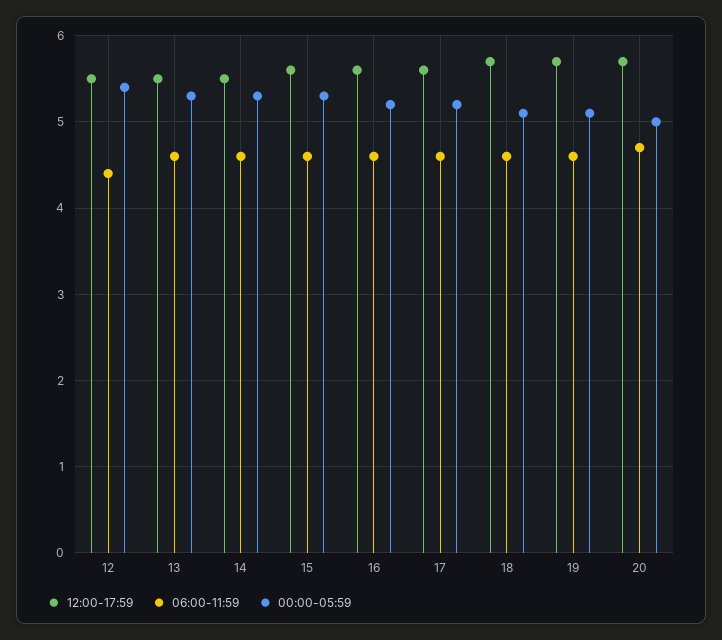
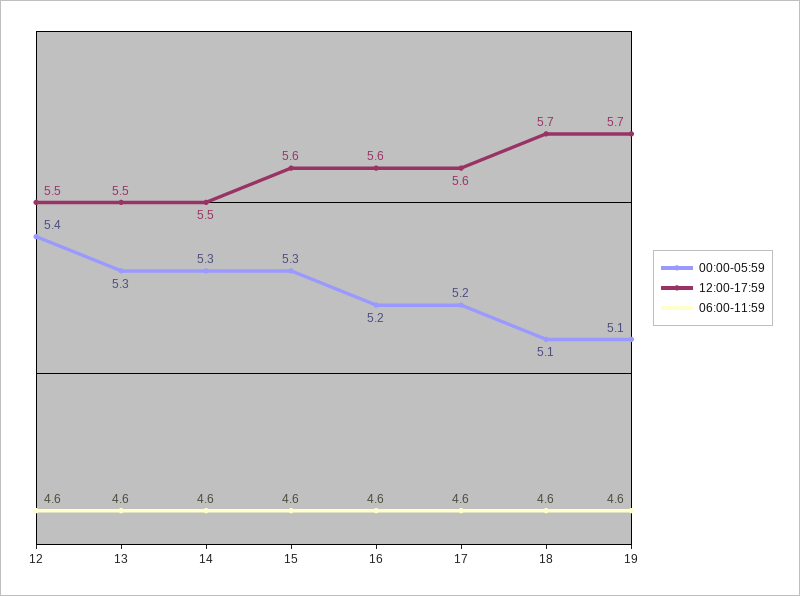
06:00-11:59, 12: 4.4 -> 4.6
12:00-17:59, 20: 5.7 -> none
06:00-11:59, 20: 4.7 -> none
00:00-05:59, 20: 5 -> none

